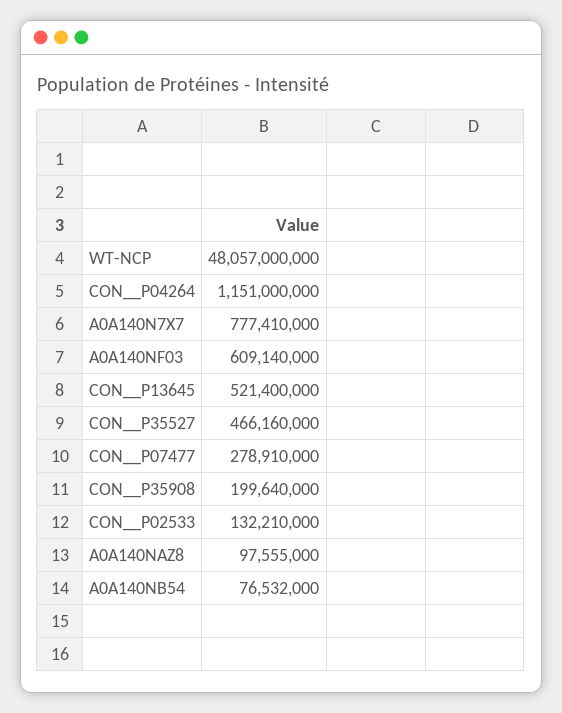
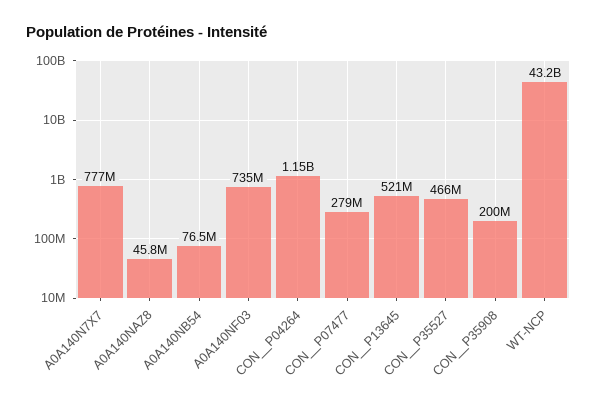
WT-NCP: 48057000000 -> 43200000000
A0A140NF03: 609140000 -> 735000000
CON__P02533: 132210000 -> none
A0A140NAZ8: 97555000 -> 45800000

